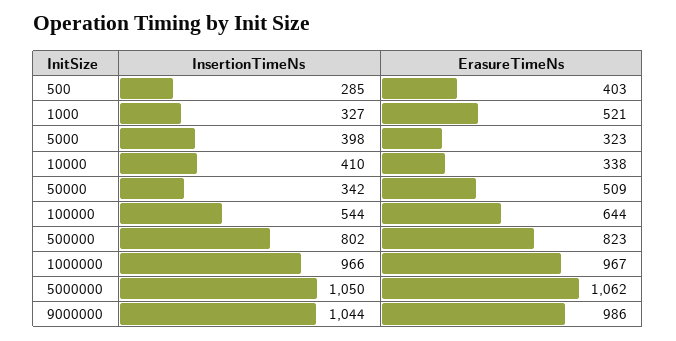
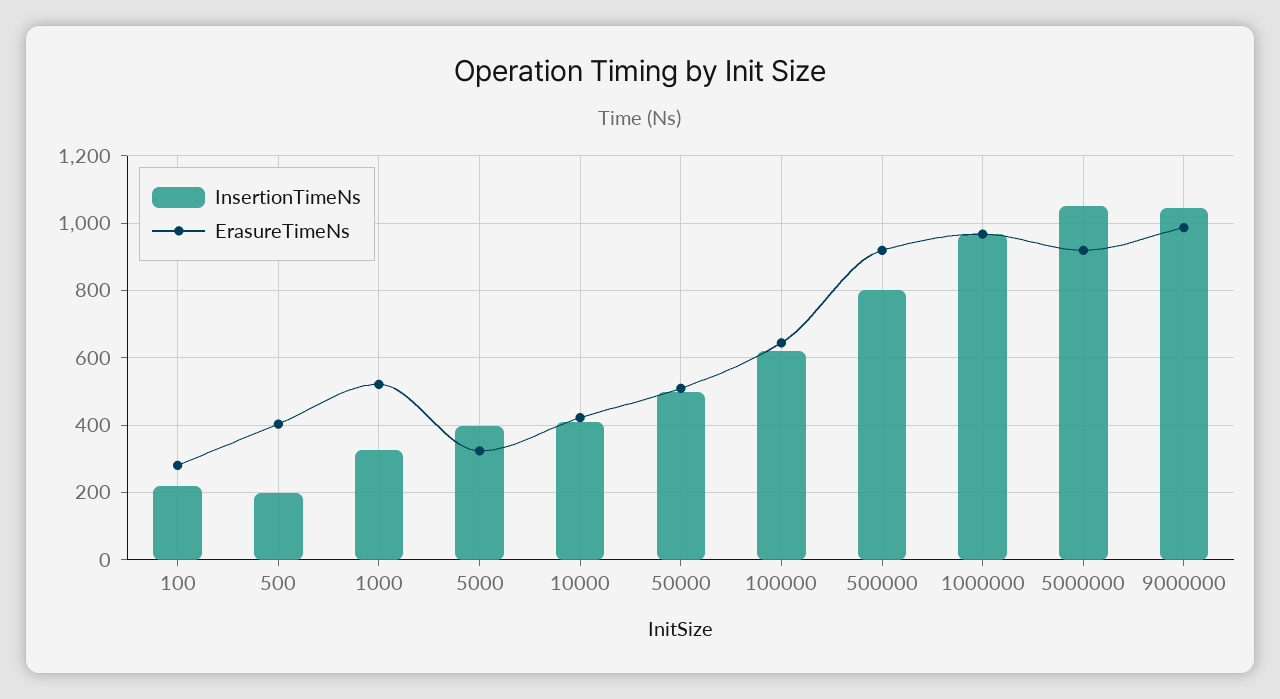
InsertionTimeNs, 500: 285 -> 200
ErasureTimeNs, 10000: 338 -> 420
InsertionTimeNs, 50000: 342 -> 500
InsertionTimeNs, 100000: 544 -> 620
ErasureTimeNs, 500000: 823 -> 920
ErasureTimeNs, 5000000: 1062 -> 920
InsertionTimeNs, 100: none -> 220
ErasureTimeNs, 100: none -> 280

